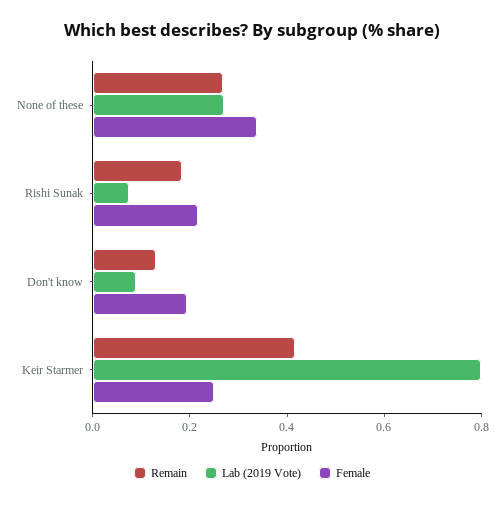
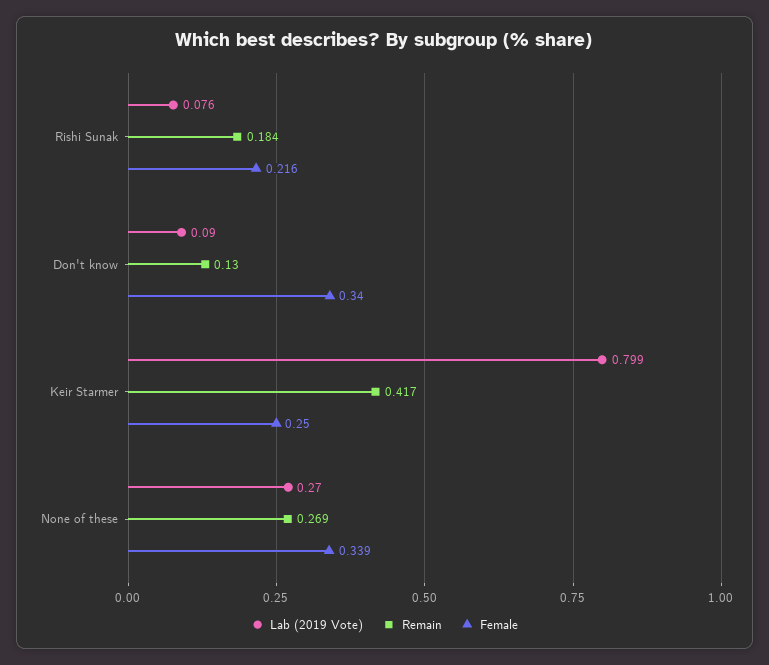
Female, Don't know: 0.2 -> 0.34

